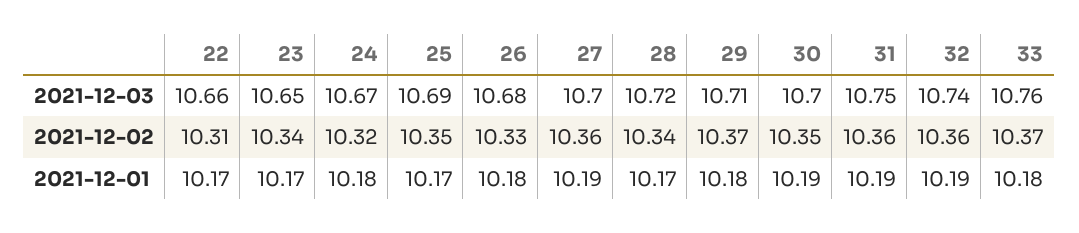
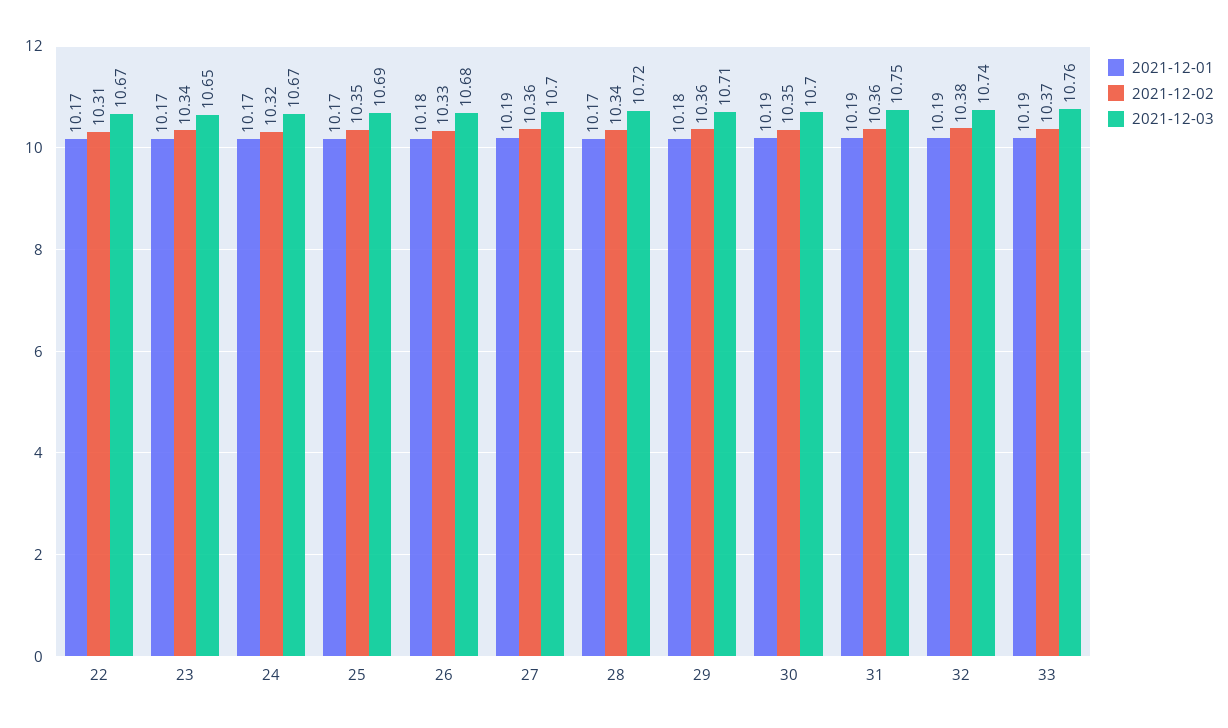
2021-12-03, 22: 10.66 -> 10.67
2021-12-02, 29: 10.37 -> 10.36
2021-12-02, 32: 10.36 -> 10.38
2021-12-01, 24: 10.18 -> 10.17
2021-12-01, 33: 10.18 -> 10.19

